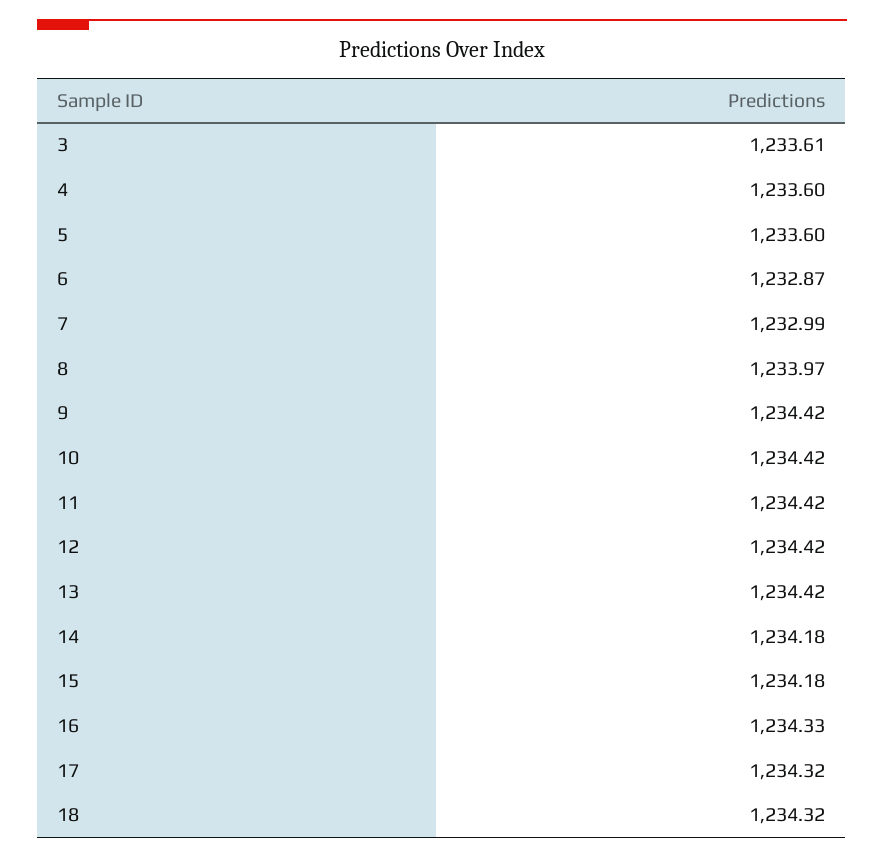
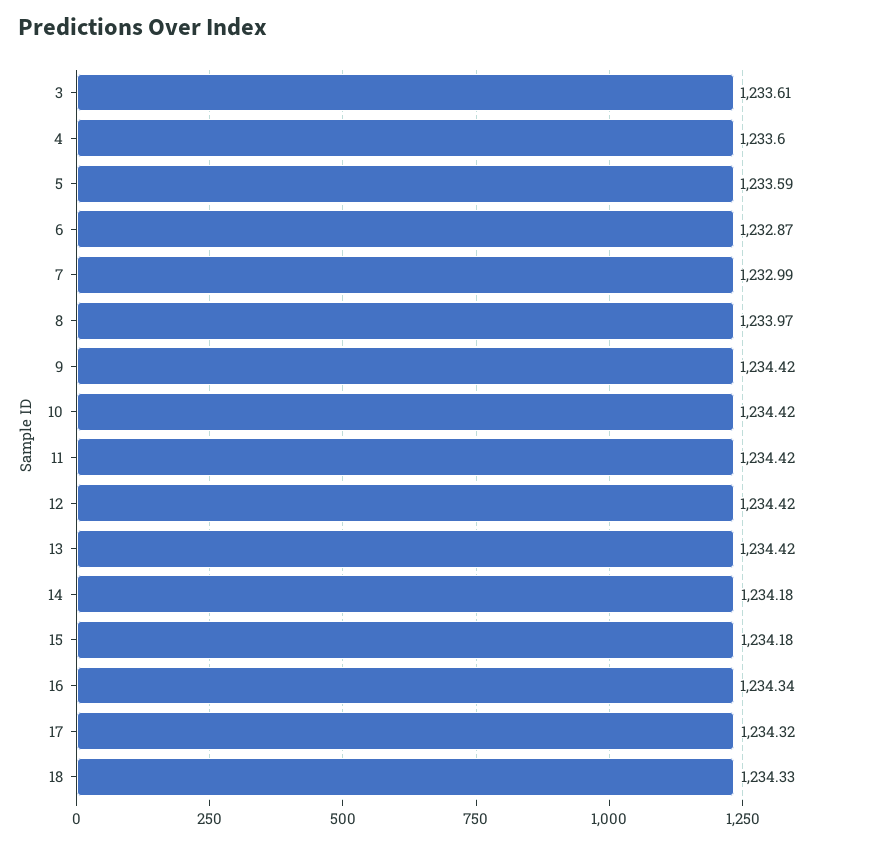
5: 1233.6 -> 1233.59
16: 1234.33 -> 1234.34
18: 1234.32 -> 1234.33

